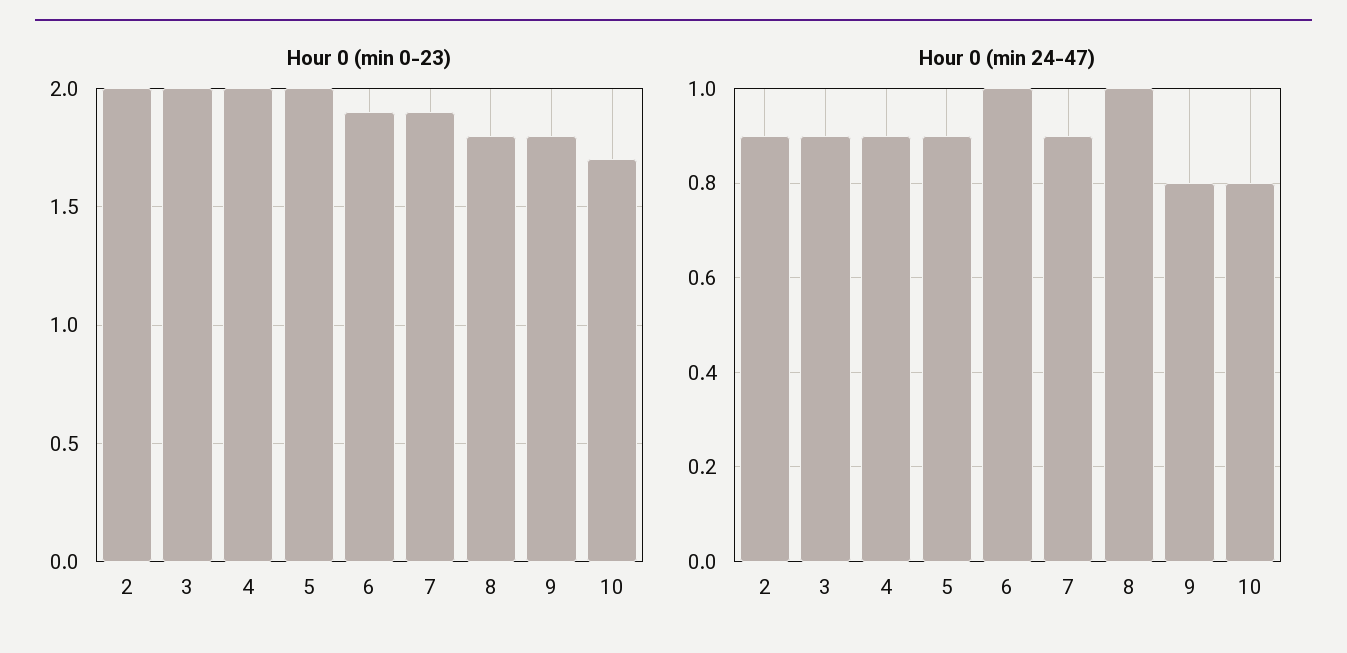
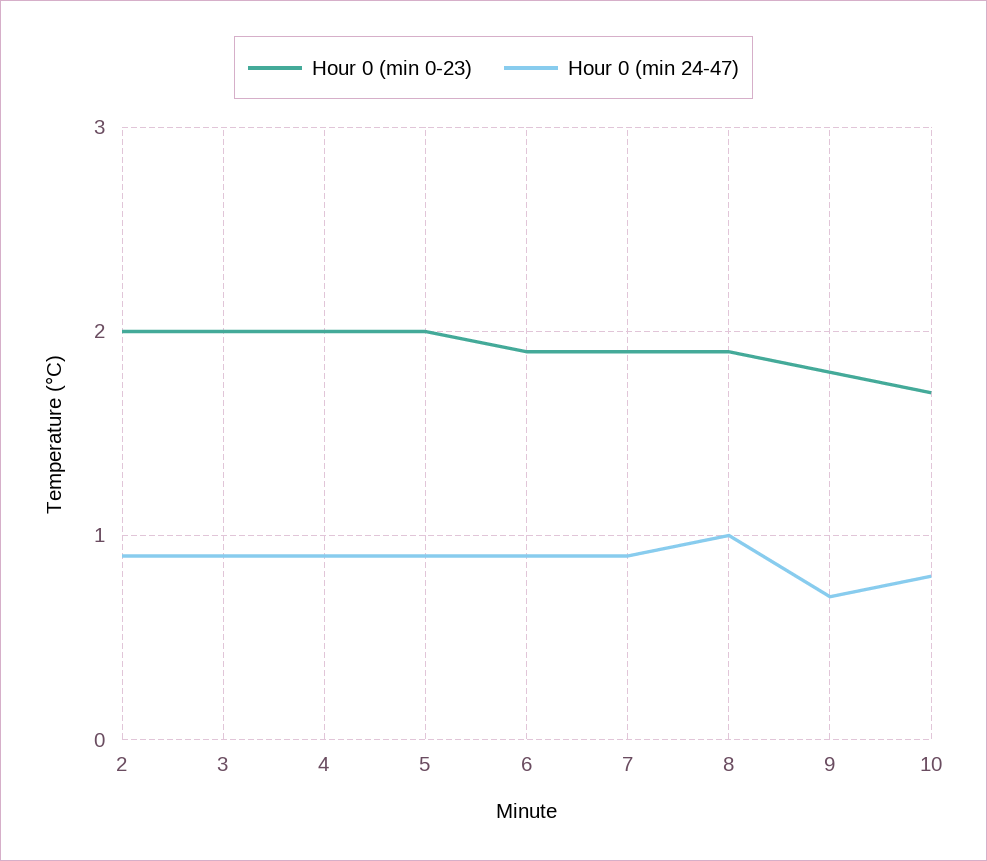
Hour 0 (min 0-23), 8: 1.8 -> 1.9
Hour 0 (min 24-47), 6: 1 -> 0.9
Hour 0 (min 24-47), 9: 0.8 -> 0.7

